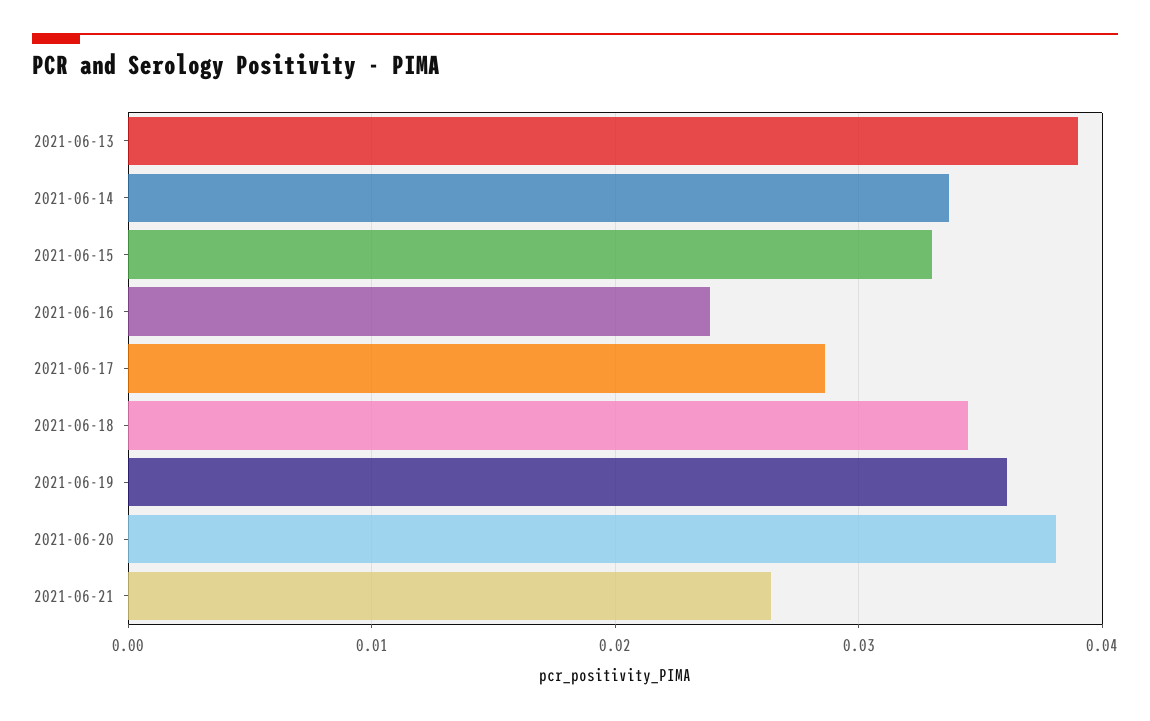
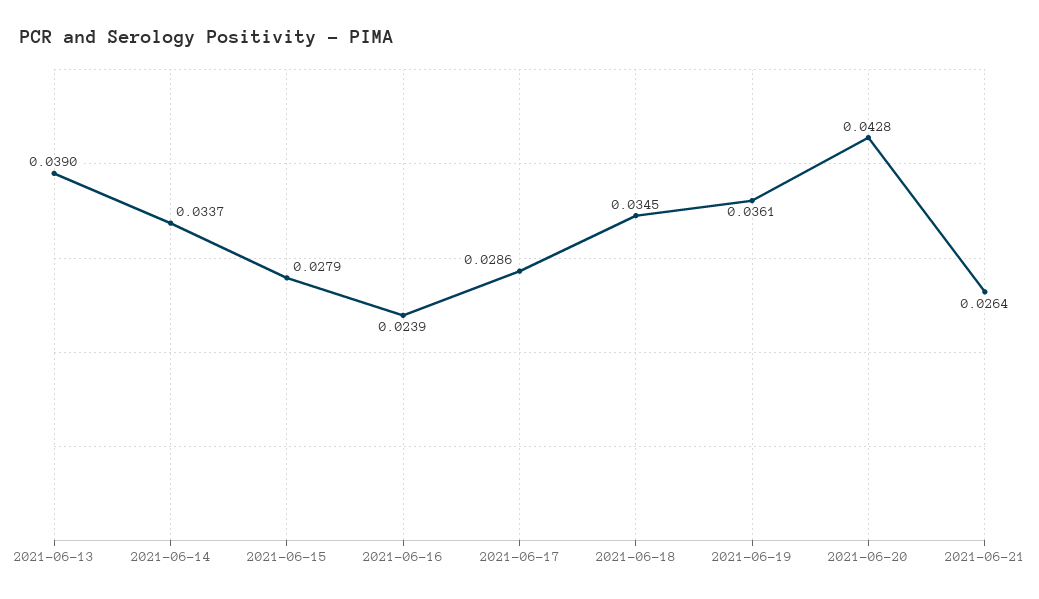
2021-06-15: 0.033 -> 0.0279
2021-06-20: 0.038 -> 0.0428

